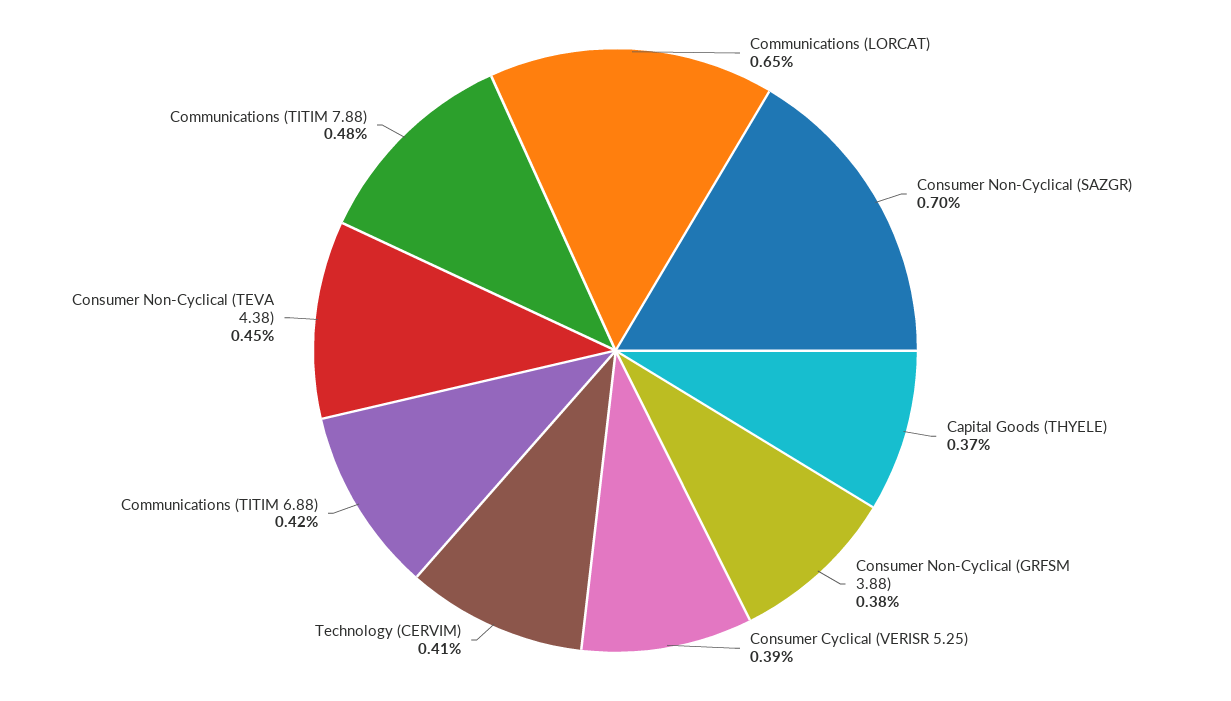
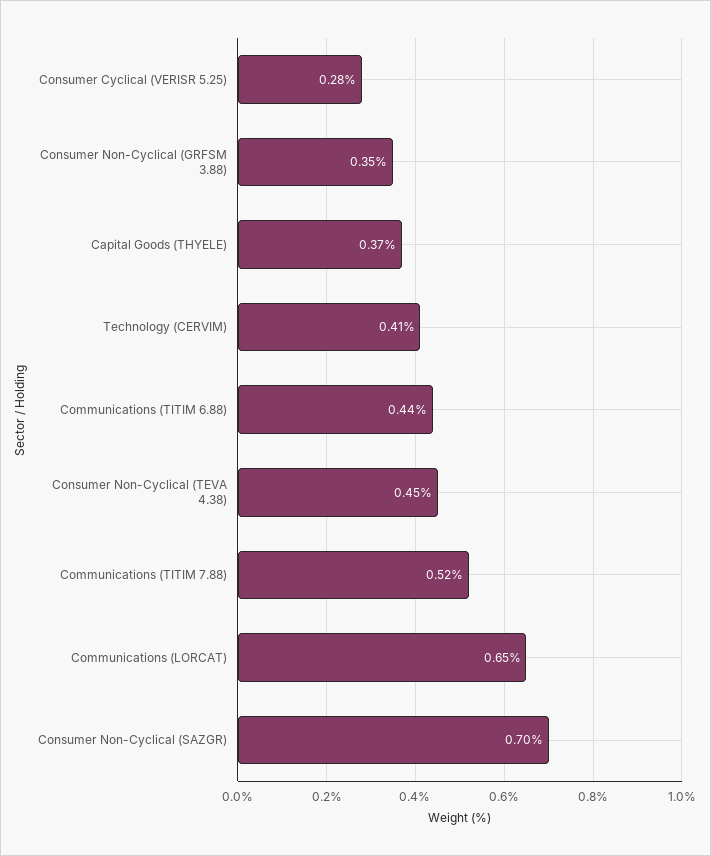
Consumer Non-Cyclical (GRFSM 3.88): 0.38 -> 0.35
Consumer Cyclical (VERISR 5.25): 0.39 -> 0.28
Communications (TITIM 6.88): 0.42 -> 0.44
Communications (TITIM 7.88): 0.48 -> 0.52

